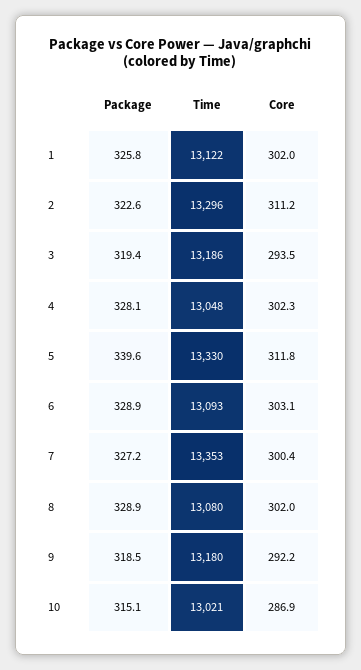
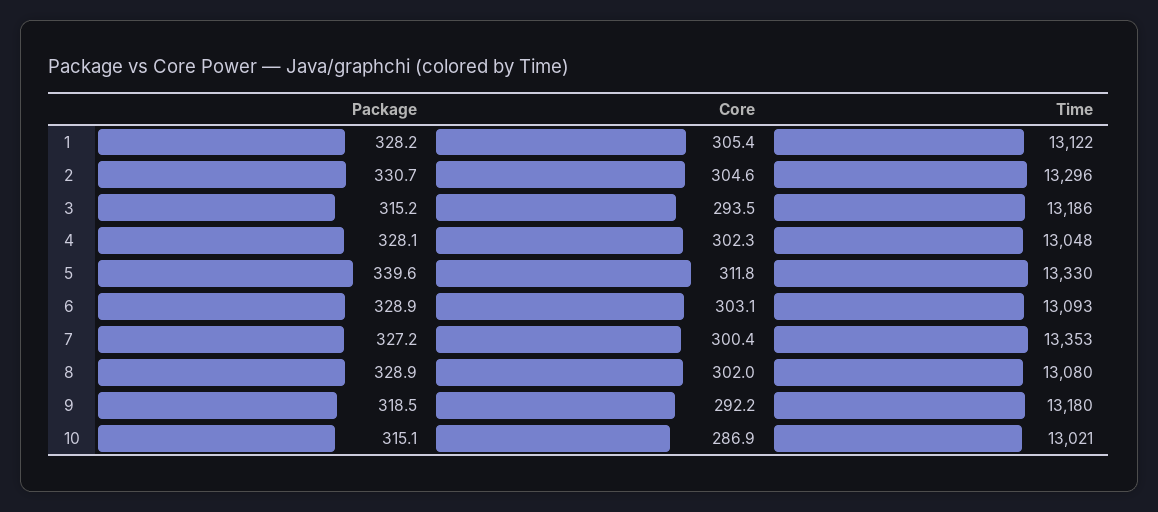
Package, 1: 325.8 -> 328.2
Core, 1: 302 -> 305.4
Package, 2: 322.6 -> 330.7
Core, 2: 311.2 -> 304.6
Package, 3: 319.4 -> 315.2

